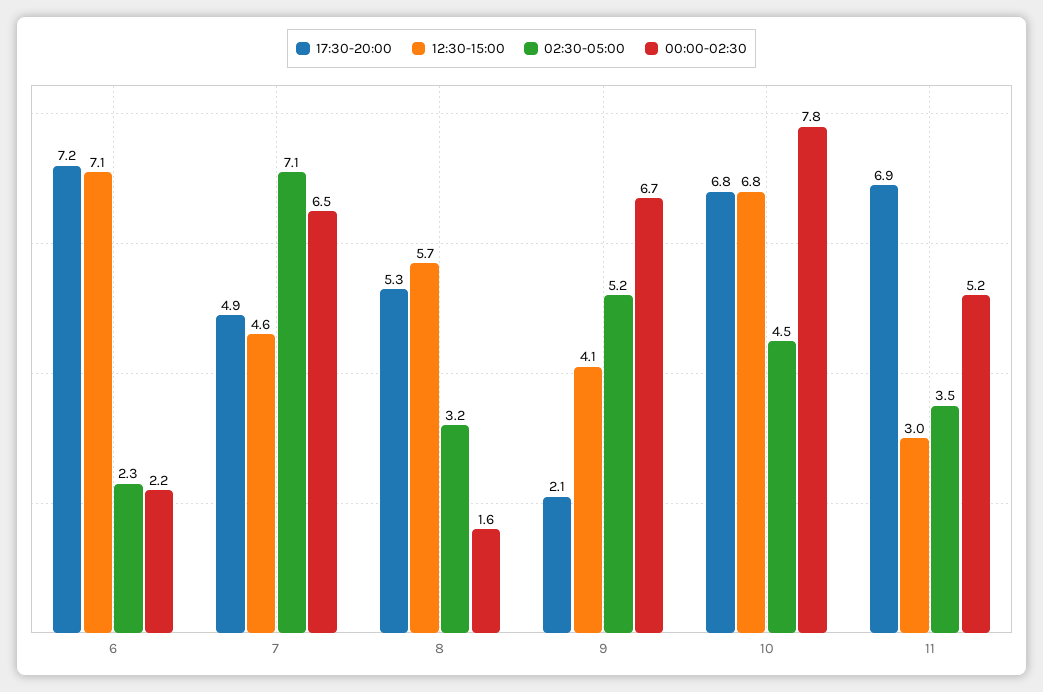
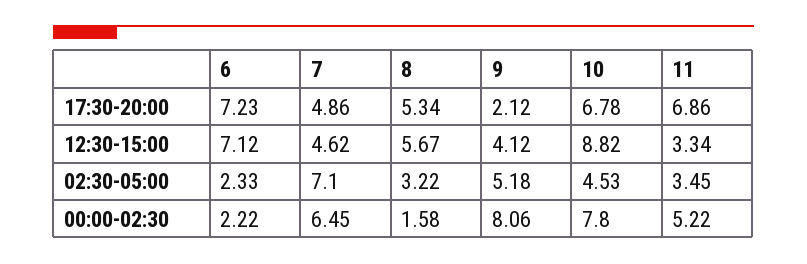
00:00-02:30, 9: 6.7 -> 8.06
12:30-15:00, 10: 6.8 -> 8.82
12:30-15:00, 11: 3 -> 3.34

